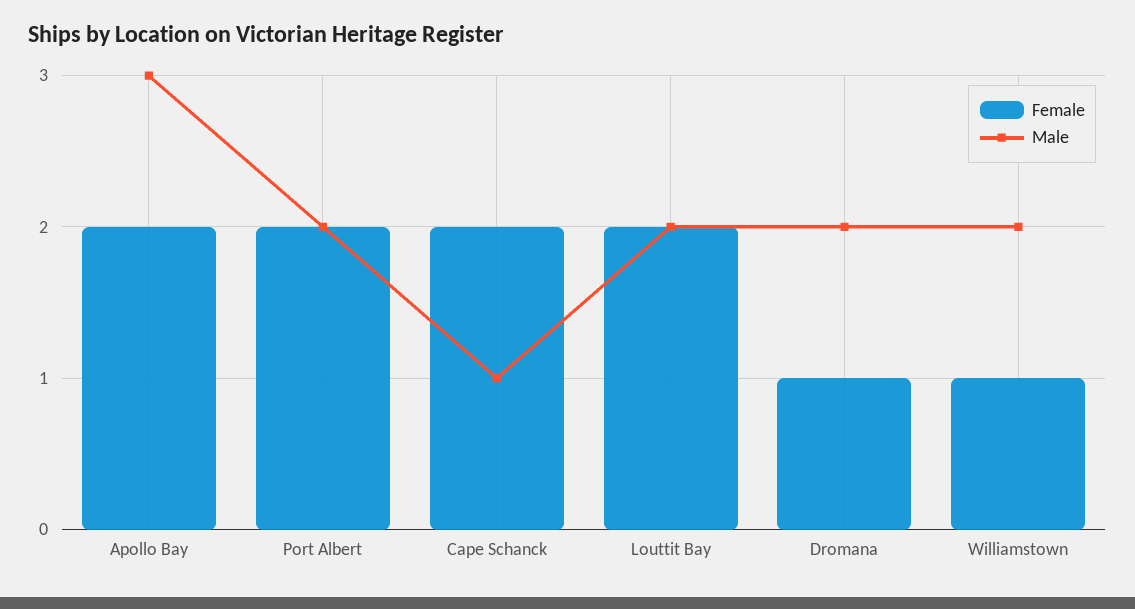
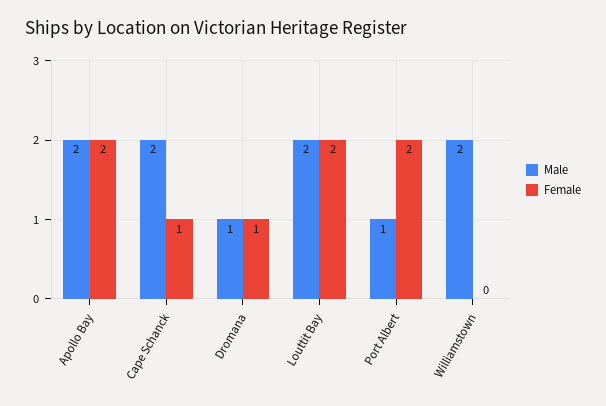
Male, Apollo Bay: 3 -> 2
Male, Port Albert: 2 -> 1
Female, Cape Schanck: 2 -> 1
Male, Cape Schanck: 1 -> 2
Male, Dromana: 2 -> 1
Female, Williamstown: 1 -> 0

